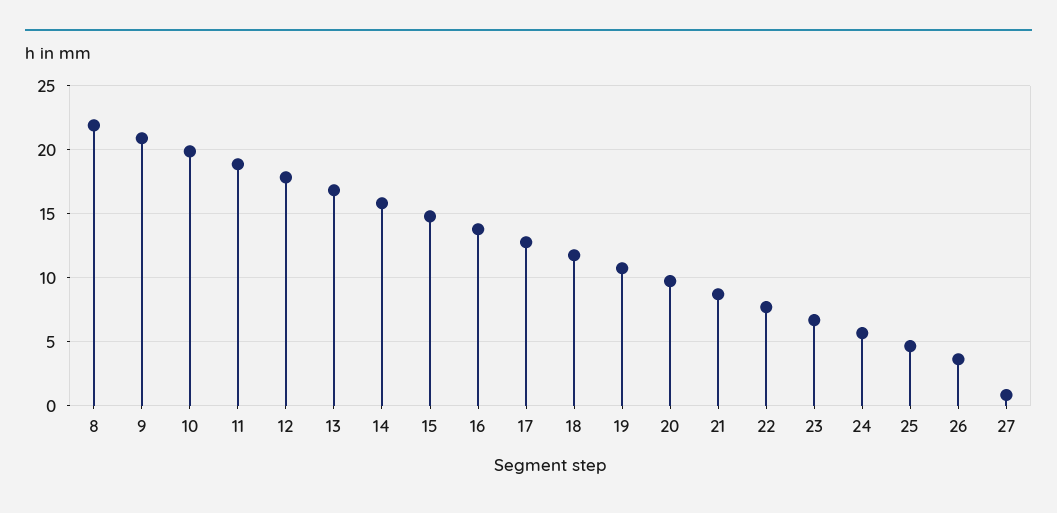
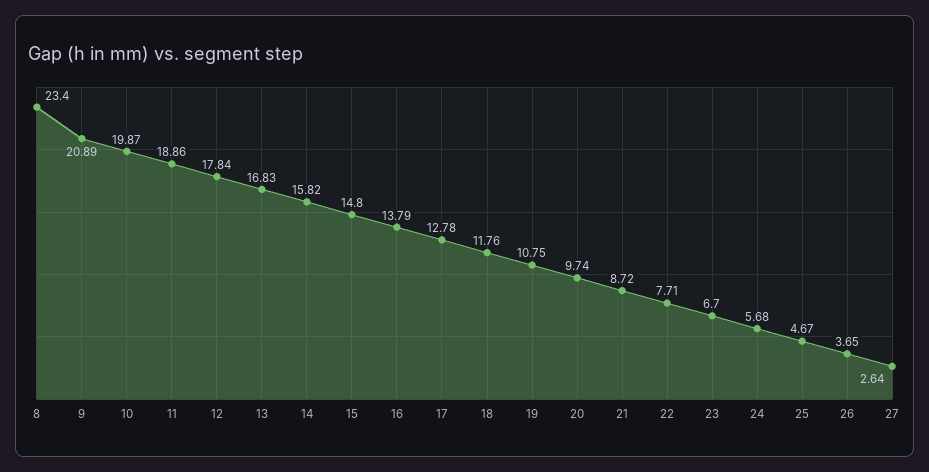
8: 22 -> 23.4
27: 1 -> 2.64

